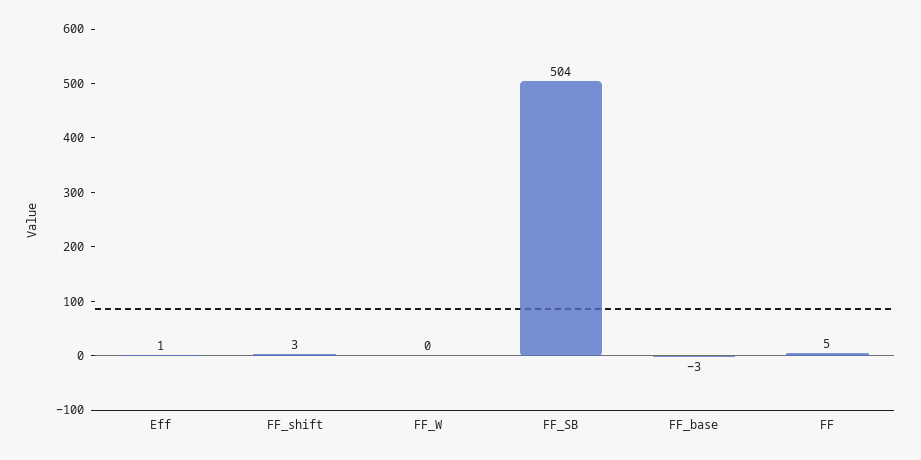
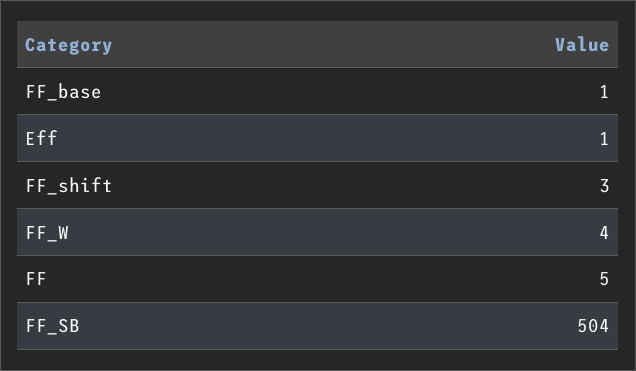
FF_W: 0 -> 4
FF_base: -3 -> 1

